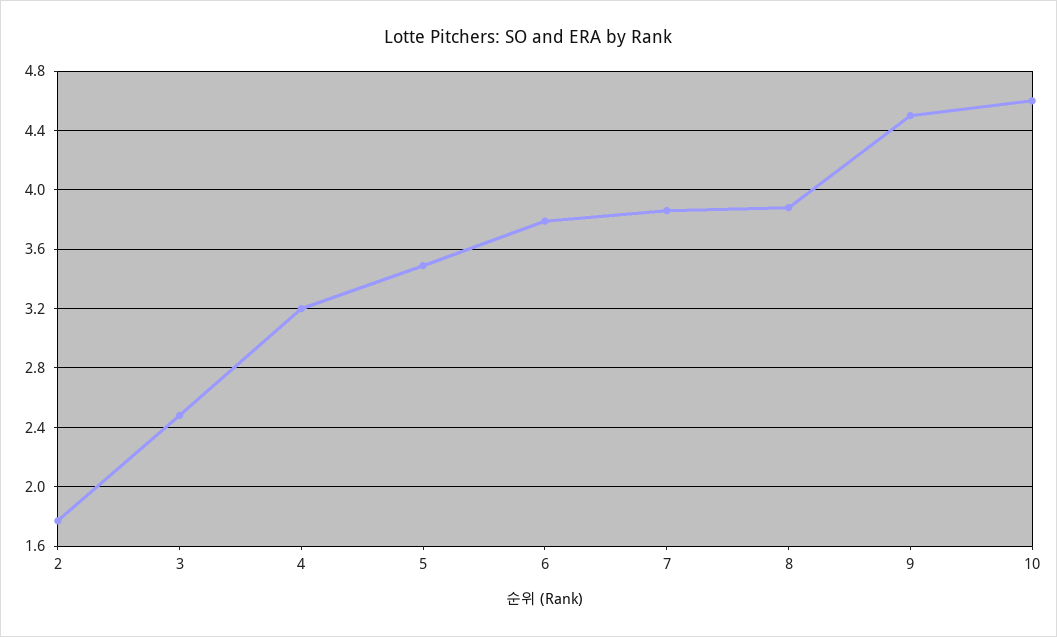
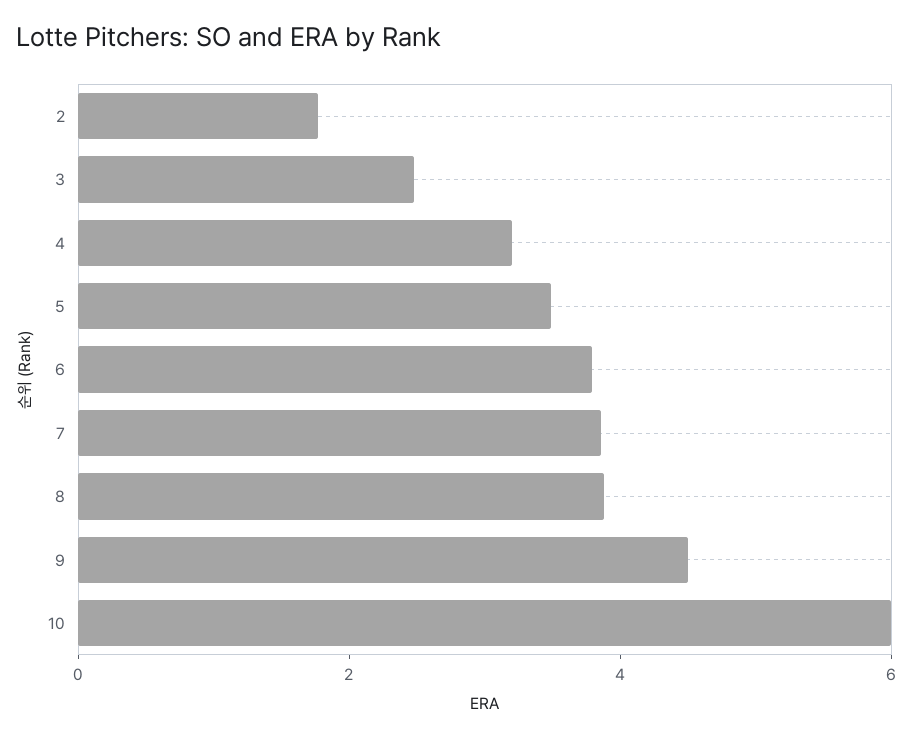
10: 4.6 -> 6

